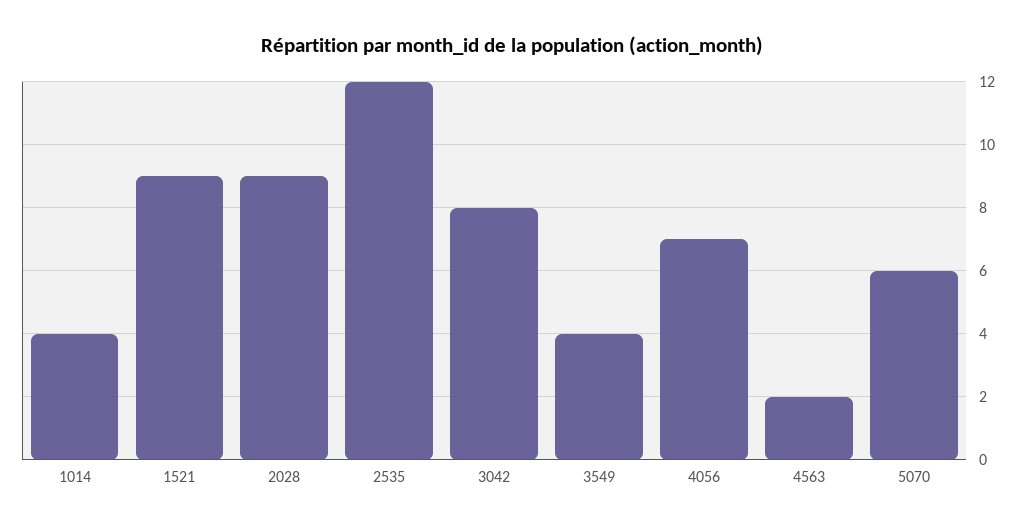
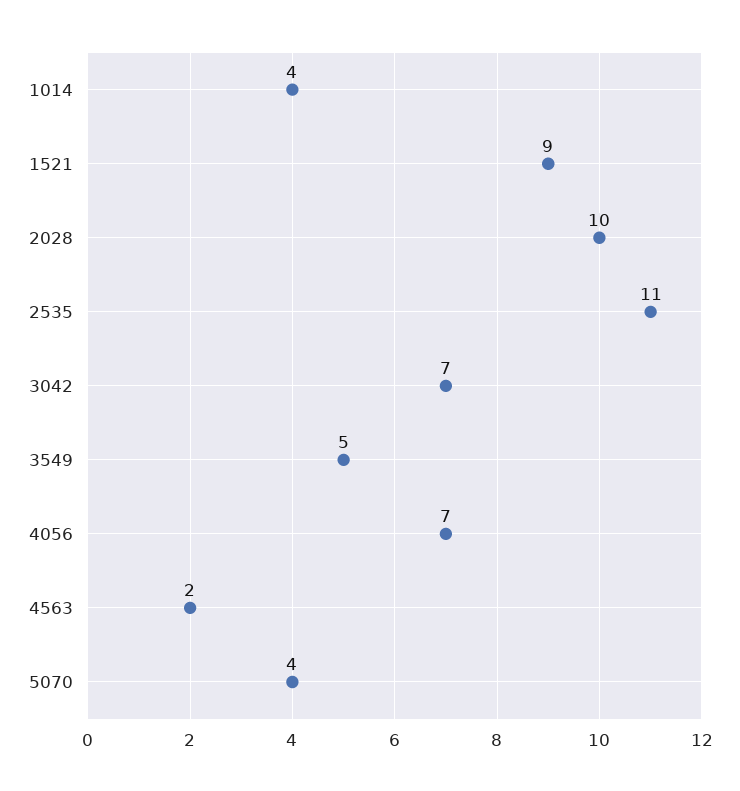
2028: 9 -> 10
2535: 12 -> 11
3042: 8 -> 7
3549: 4 -> 5
5070: 6 -> 4

